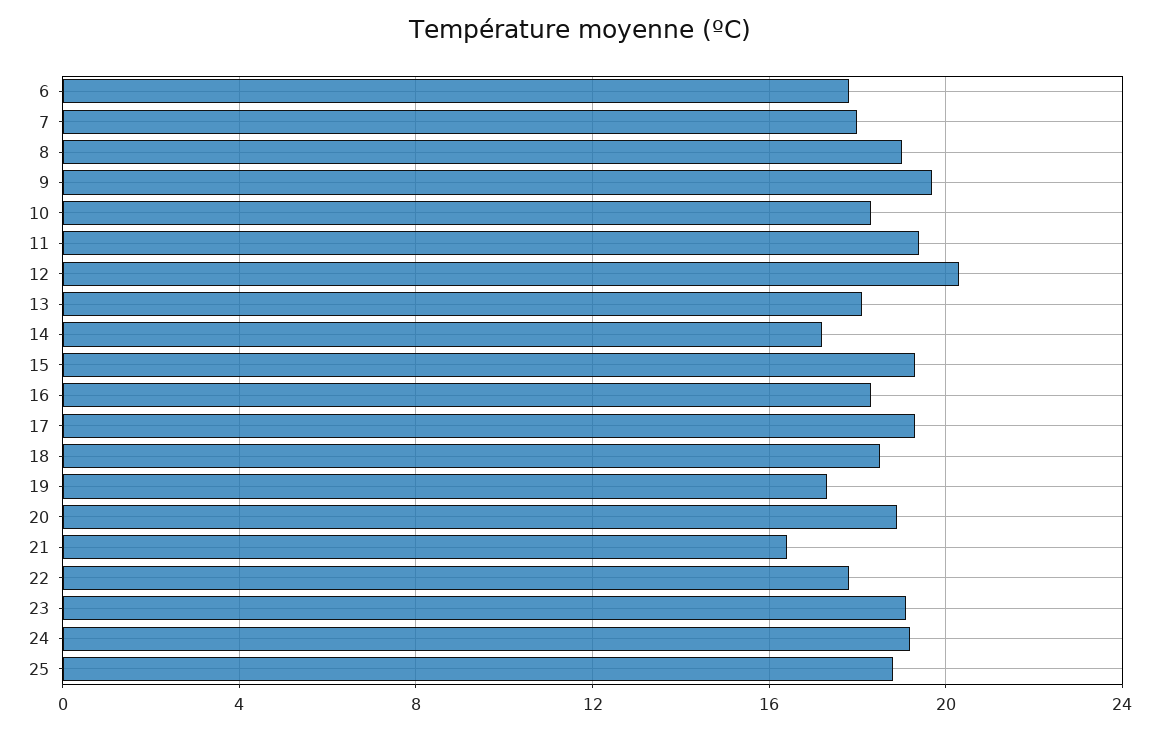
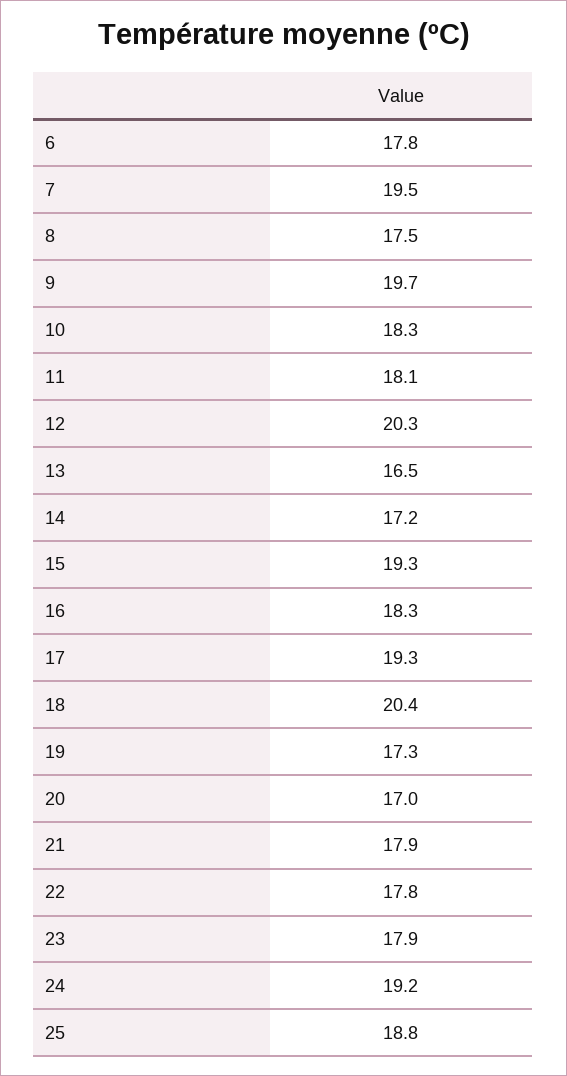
7: 18 -> 19.5
8: 19 -> 17.5
11: 19.5 -> 18.1
13: 18 -> 16.5
18: 18.5 -> 20.4
20: 19 -> 17
21: 16.5 -> 17.9
23: 19 -> 17.9

